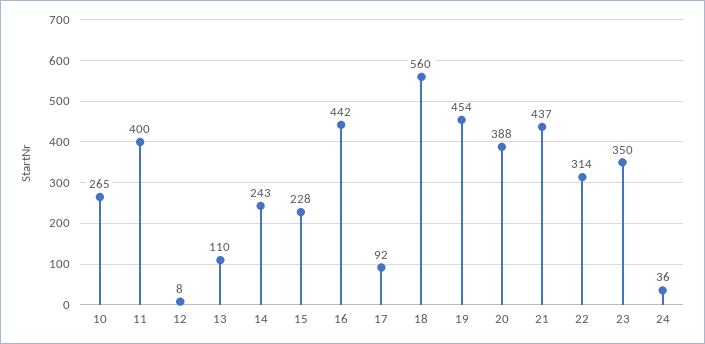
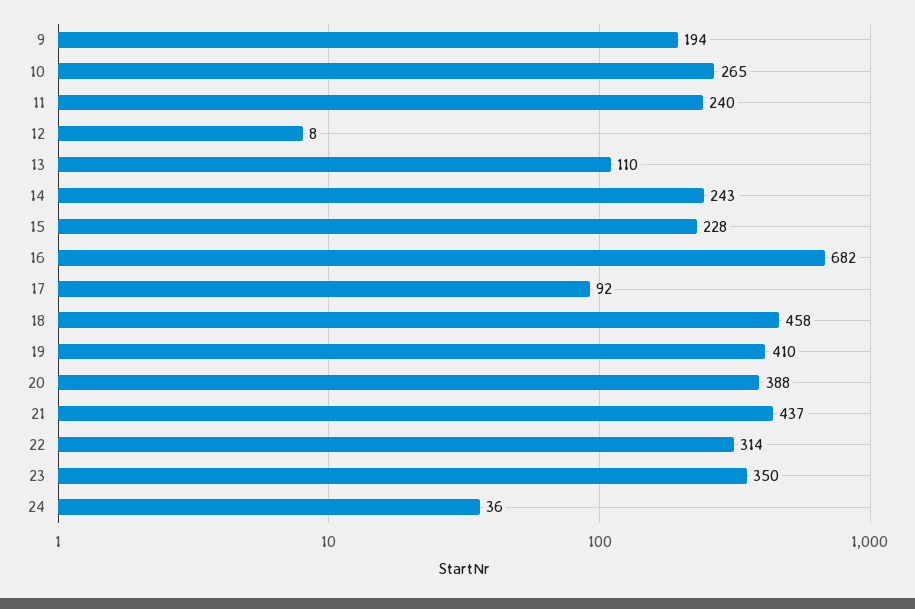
11: 400 -> 240
16: 442 -> 682
18: 560 -> 458
19: 454 -> 410
9: none -> 194

